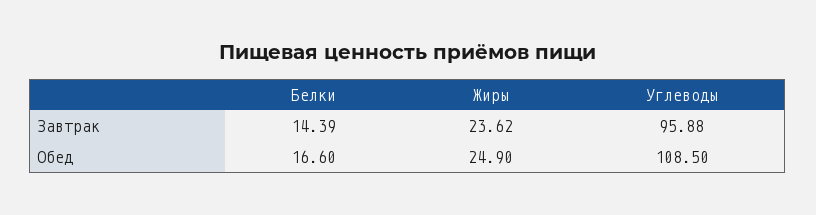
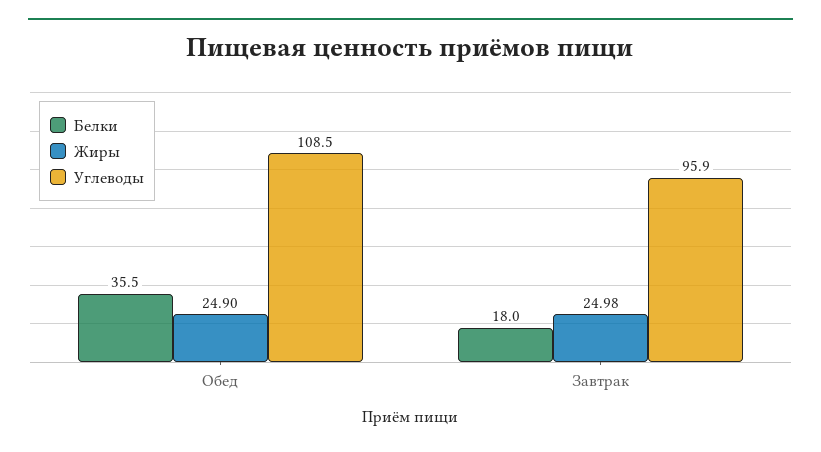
Белки, Завтрак: 14.39 -> 18
Жиры, Завтрак: 23.62 -> 24.98
Белки, Обед: 16.6 -> 35.5

